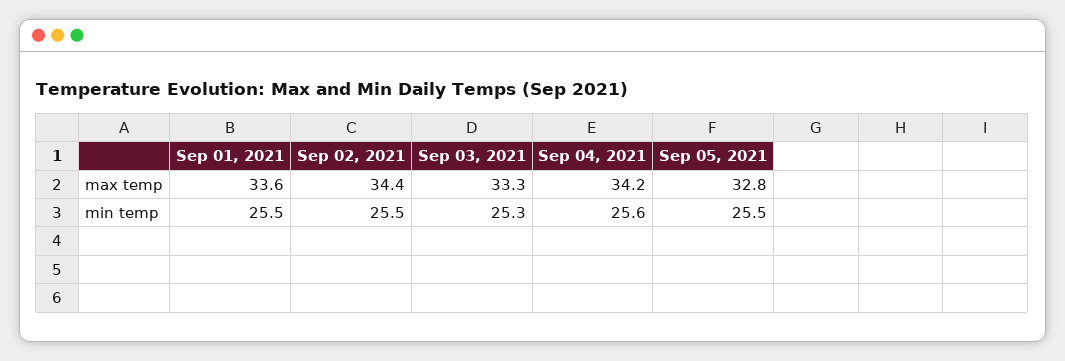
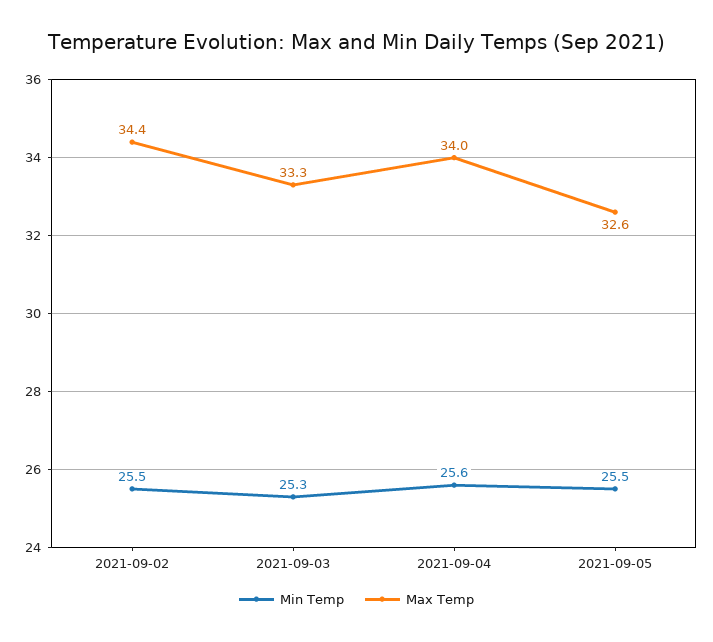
max temp, Sep 01, 2021: 33.6 -> none
max temp, Sep 04, 2021: 34.2 -> 34
max temp, Sep 05, 2021: 32.8 -> 32.6
min temp, Sep 01, 2021: 25.5 -> none

